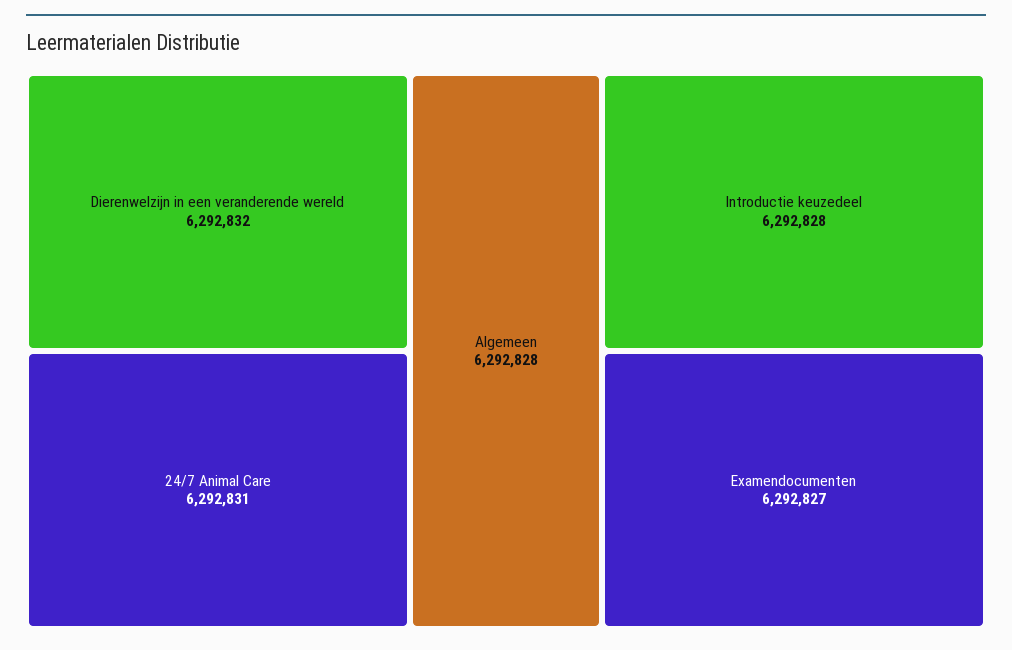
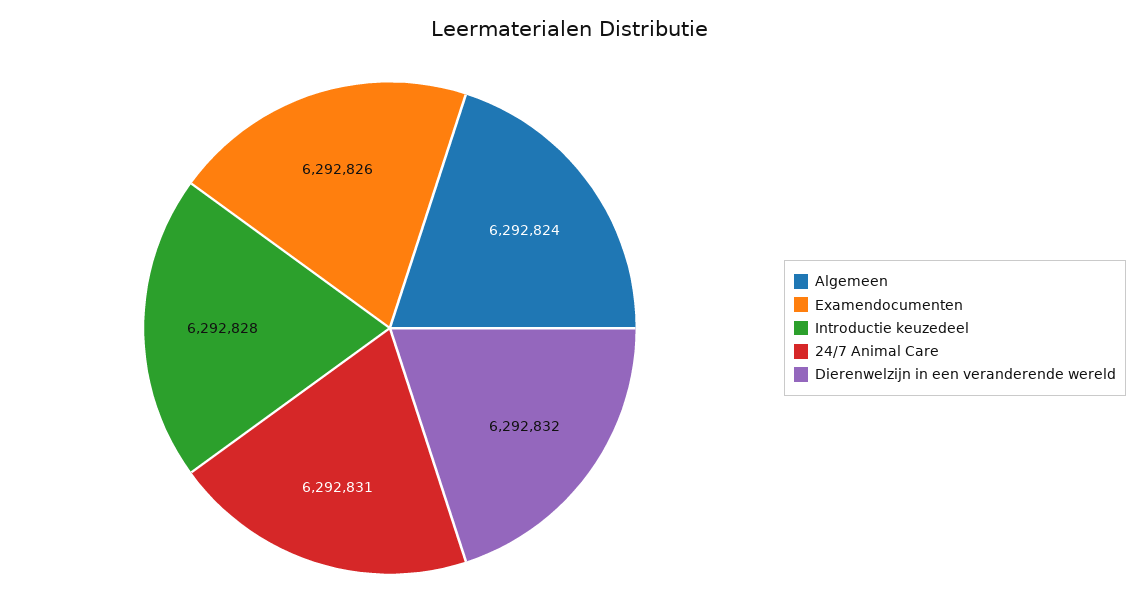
Algemeen: 6292828 -> 6292824
Examendocumenten: 6292827 -> 6292826

